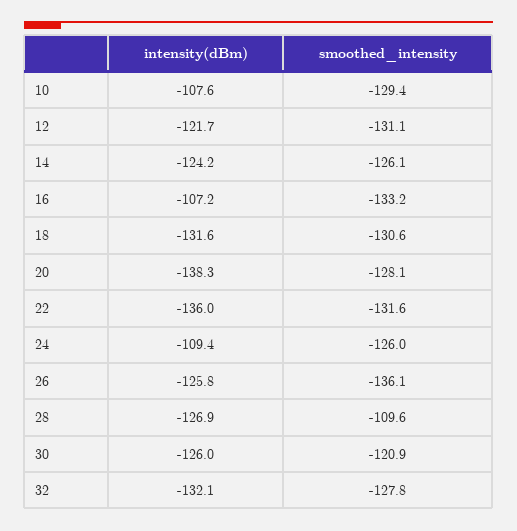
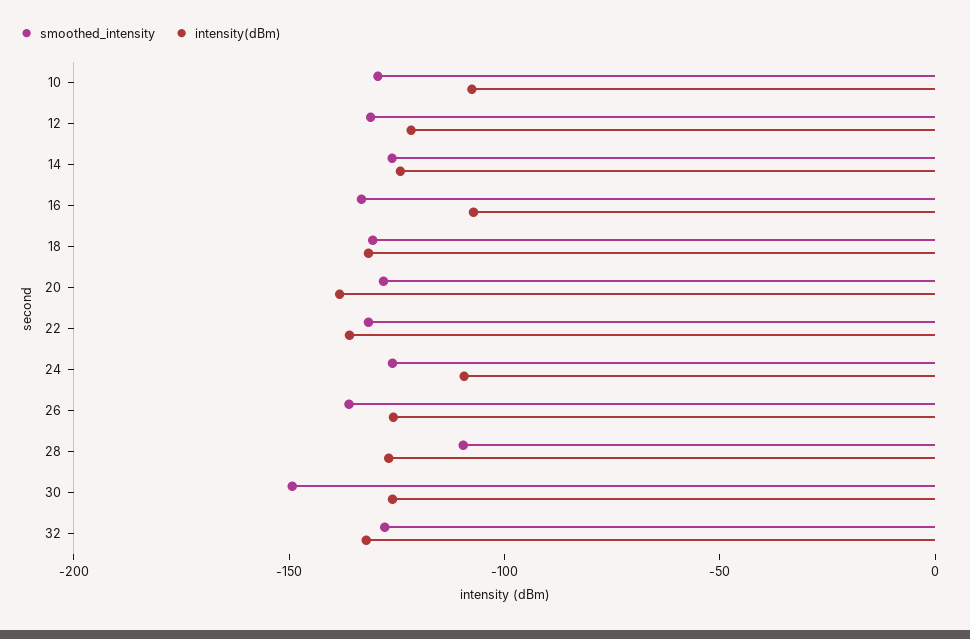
smoothed_intensity, 30: -120.9 -> -150

